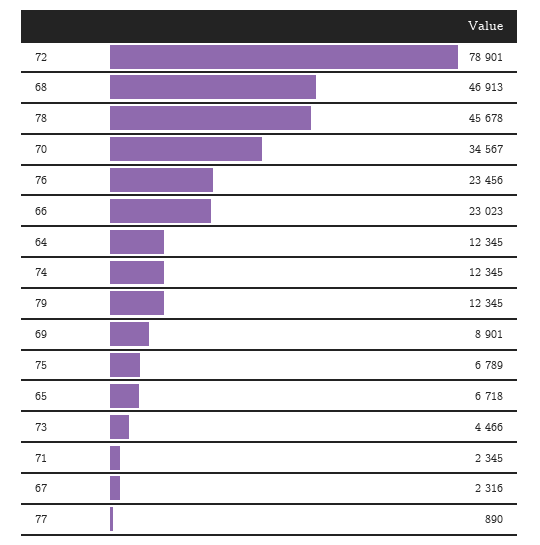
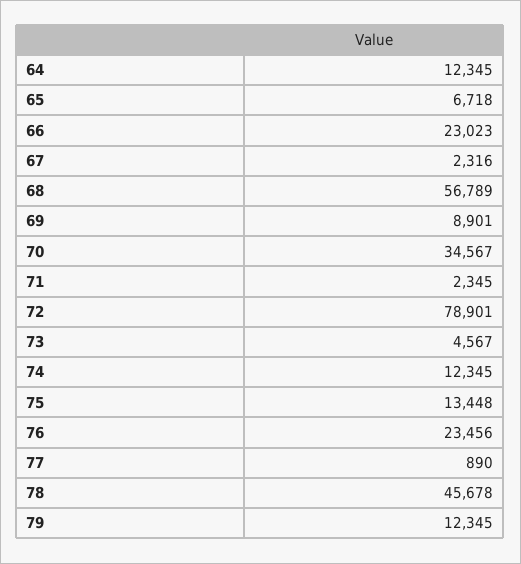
68: 46913 -> 56789
75: 6789 -> 13448
73: 4466 -> 4567

